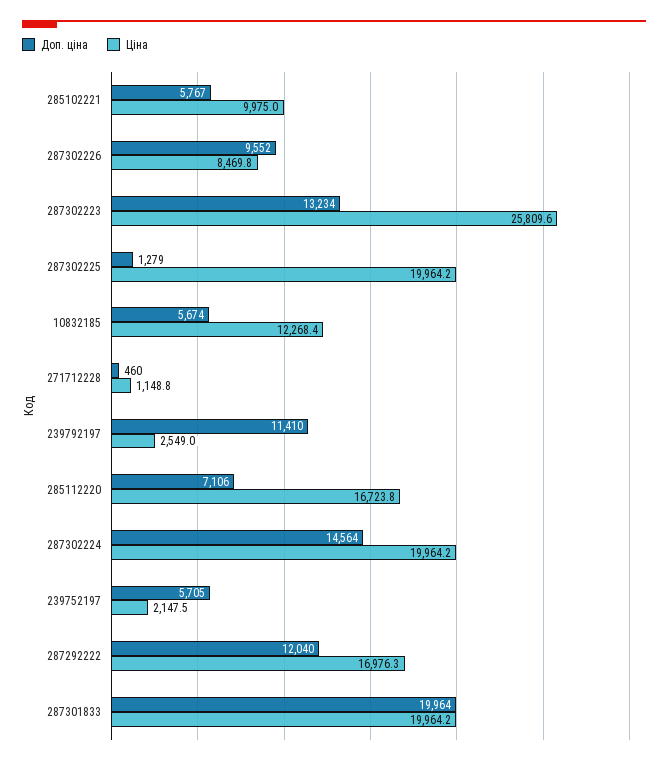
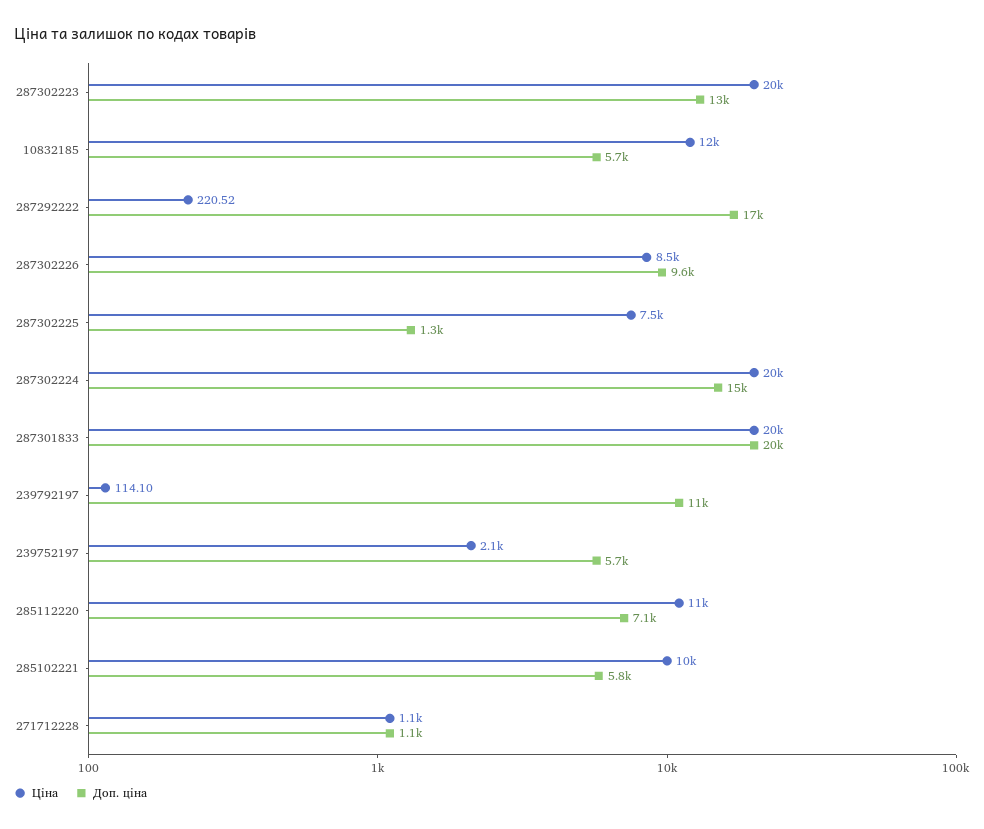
Ціна, 287302223: 25809.6 -> 20000
Ціна, 287302225: 19964.2 -> 7500
Доп. ціна, 271712228: 460 -> 1100
Ціна, 239792197: 2549 -> 114.1
Ціна, 285112220: 16723.8 -> 11000
Доп. ціна, 287292222: 12040 -> 17000
Ціна, 287292222: 16976.3 -> 220.52

